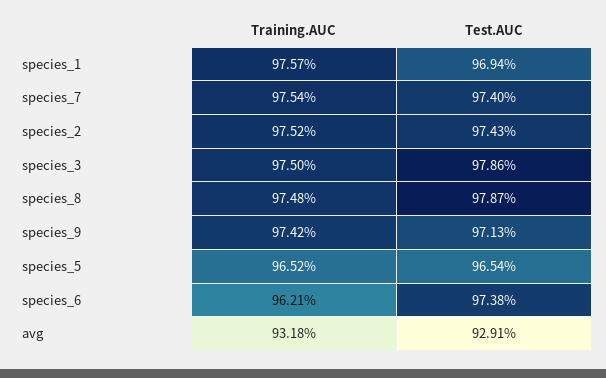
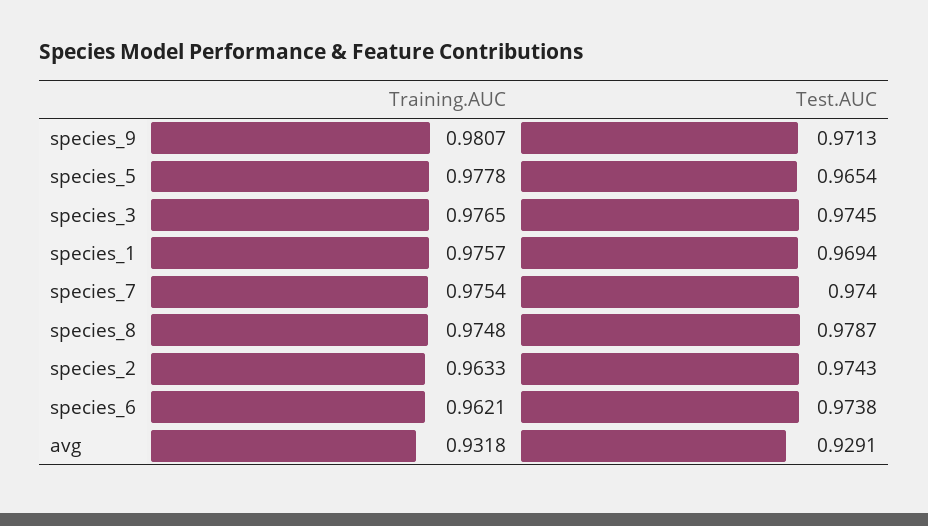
Training.AUC, species_2: 0.9752 -> 0.9633
Training.AUC, species_3: 0.975 -> 0.9765
Test.AUC, species_3: 0.9786 -> 0.9745
Training.AUC, species_9: 0.9742 -> 0.9807
Training.AUC, species_5: 0.9652 -> 0.9778

